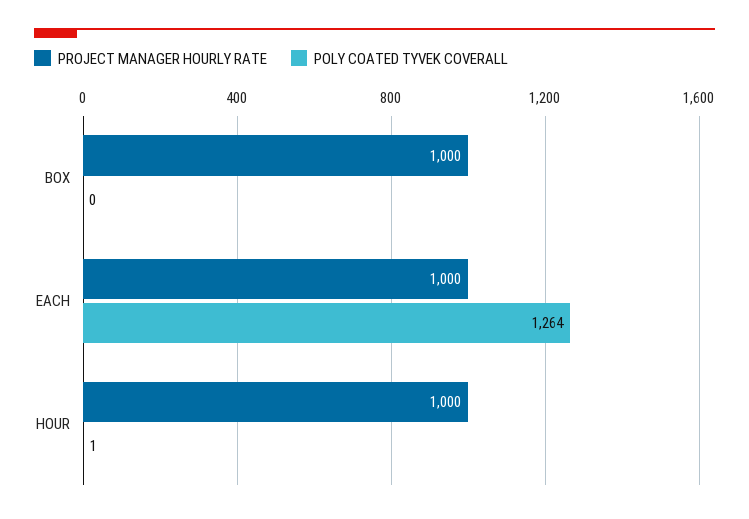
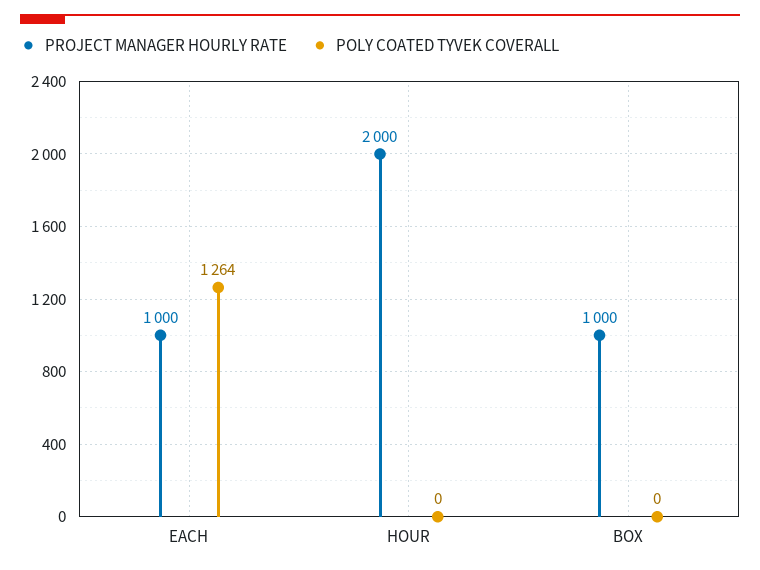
PROJECT MANAGER HOURLY RATE, HOUR: 1000 -> 2000
POLY COATED TYVEK COVERALL, HOUR: 1 -> 0

